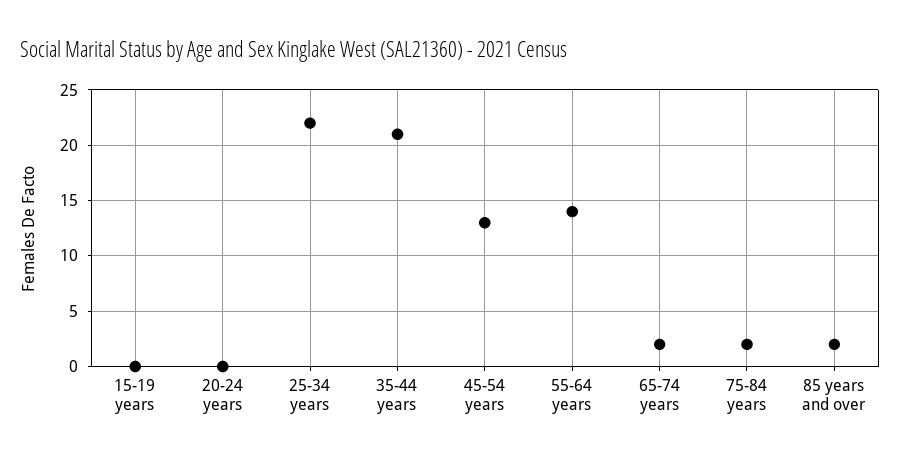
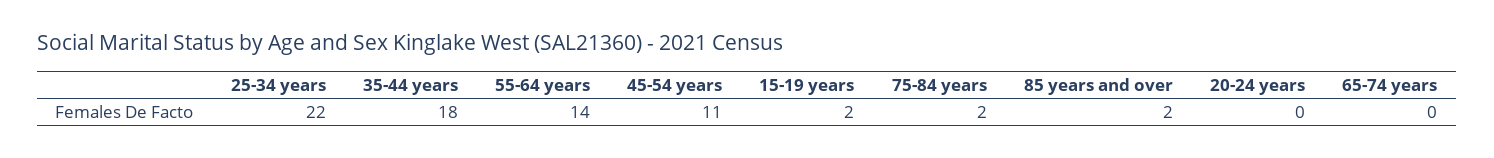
15-19 years: 0 -> 2
35-44 years: 21 -> 18
45-54 years: 13 -> 11
65-74 years: 2 -> 0

